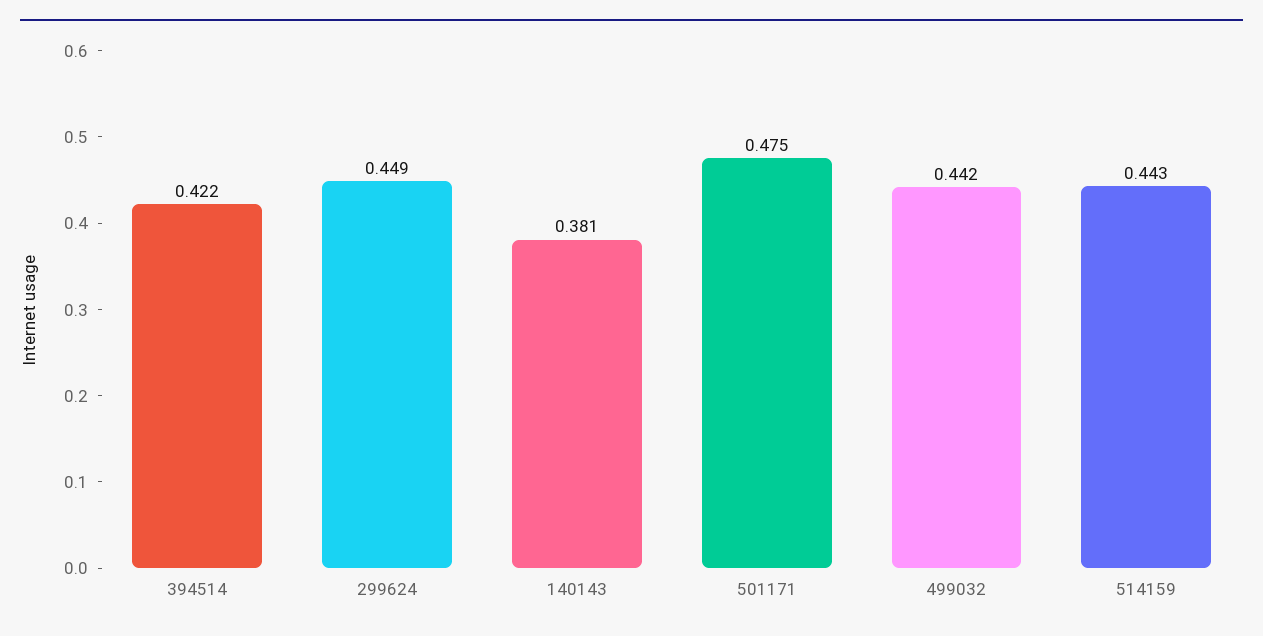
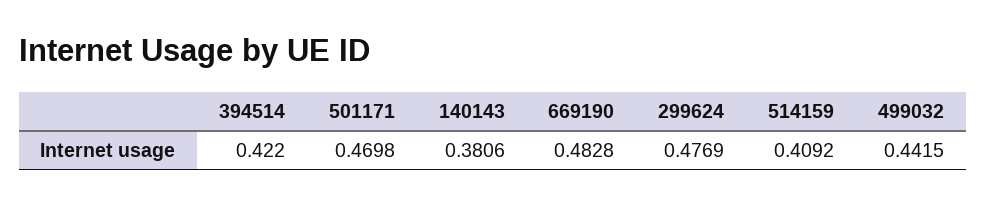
299624: 0.449 -> 0.4769
501171: 0.475 -> 0.4698
514159: 0.443 -> 0.4092
669190: none -> 0.4828

